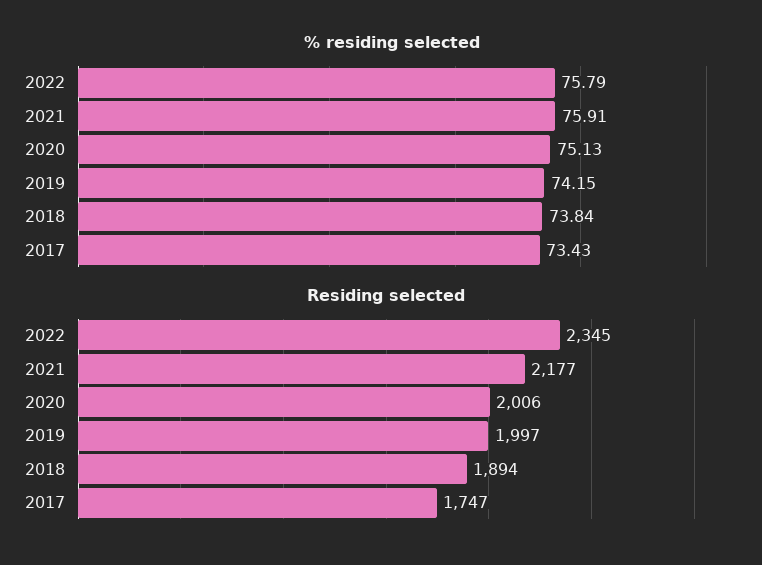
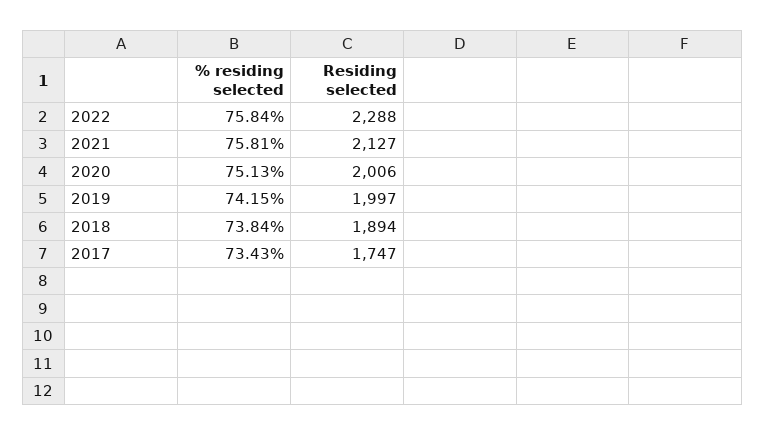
% residing selected, 2022: 75.79 -> 75.84
% residing selected, 2021: 75.91 -> 75.81
Residing selected, 2022: 2345 -> 2288
Residing selected, 2021: 2177 -> 2127

